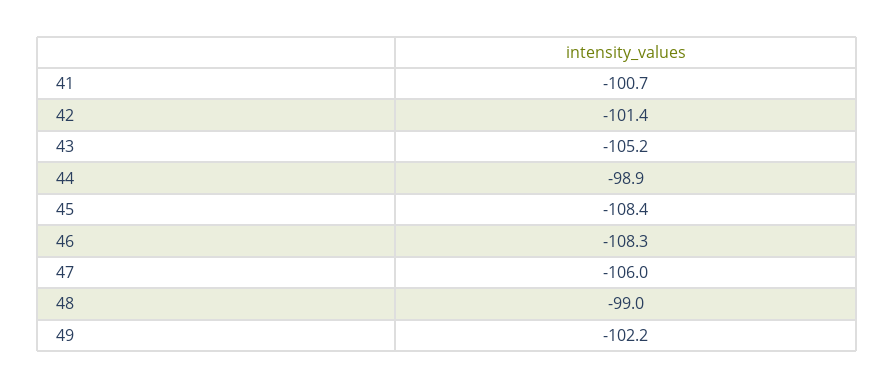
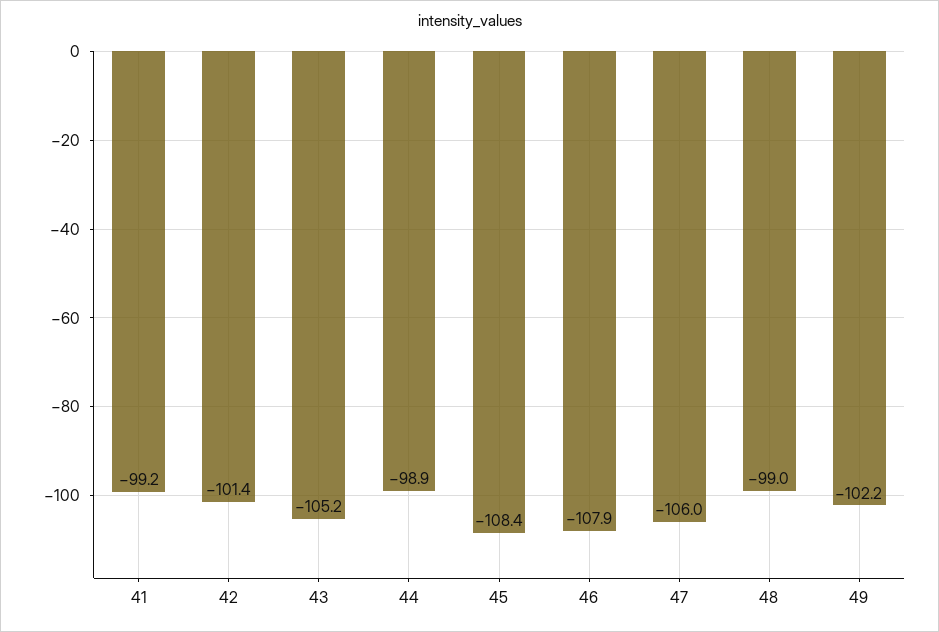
41: -100.7 -> -99.2
46: -108.3 -> -107.9

